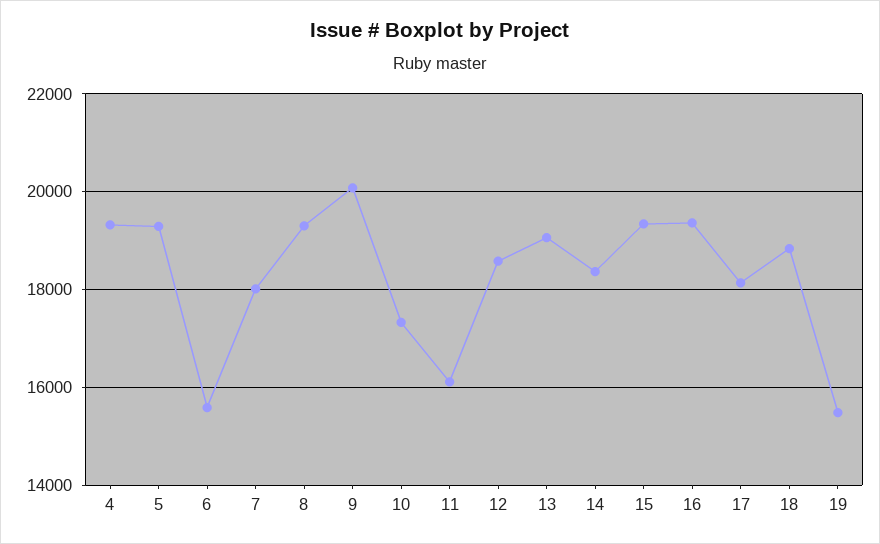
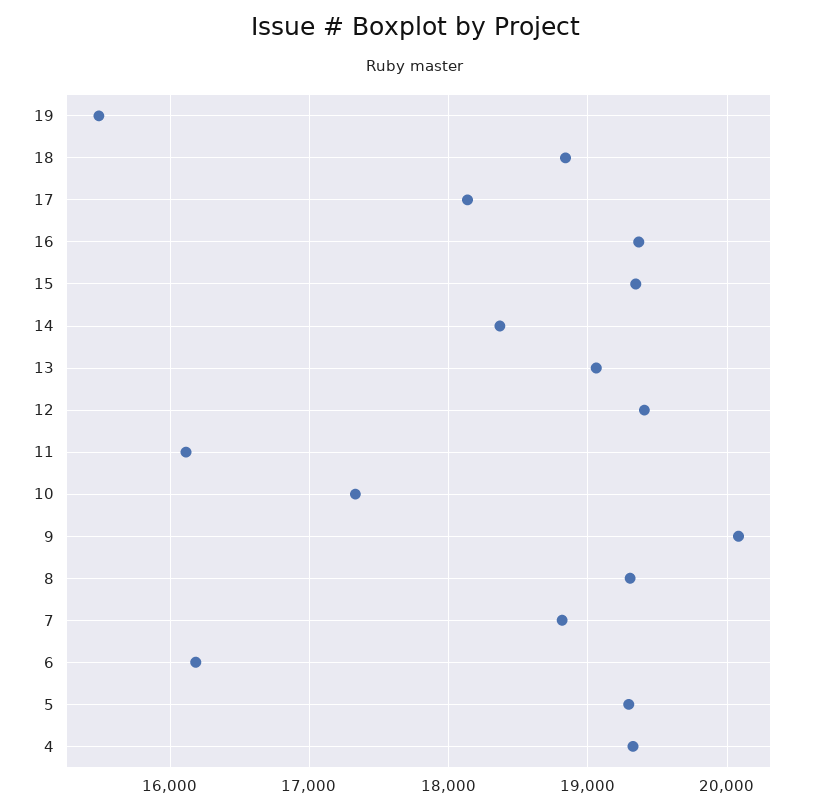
6: 15600 -> 16200
7: 18000 -> 18800
12: 18600 -> 19400

